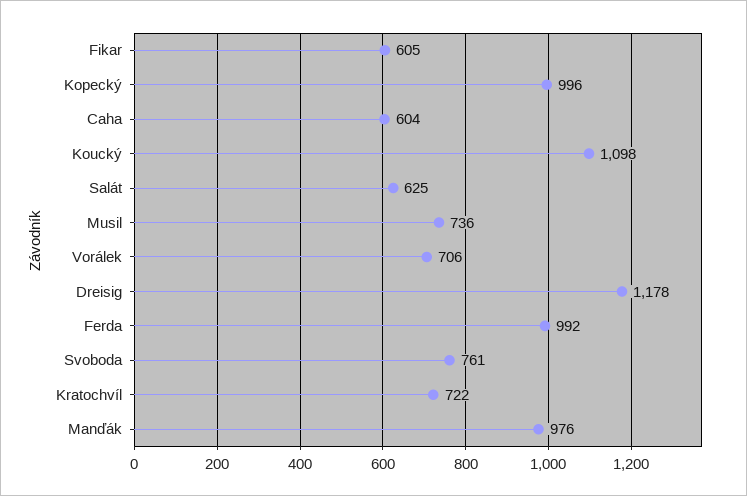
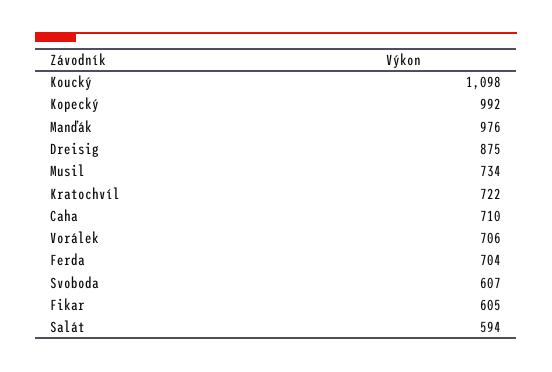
Kopecký: 996 -> 992
Caha: 604 -> 710
Salát: 625 -> 594
Musil: 736 -> 734
Dreisig: 1178 -> 875
Ferda: 992 -> 704
Svoboda: 761 -> 607

